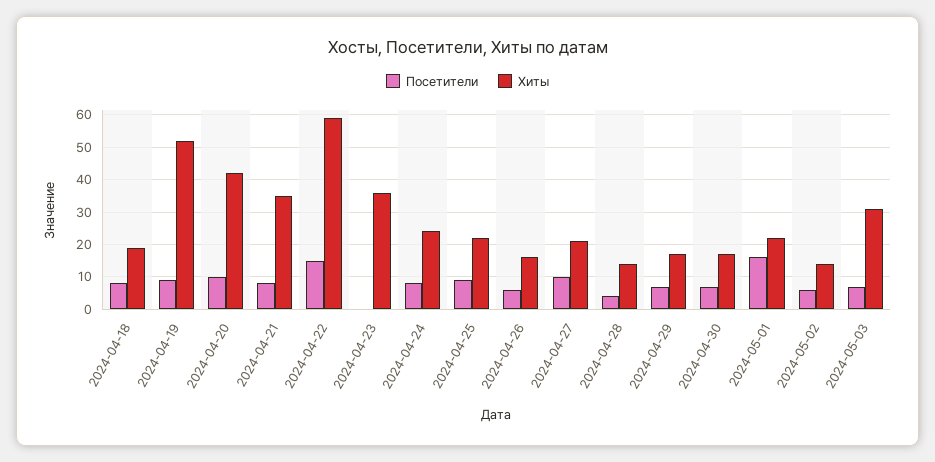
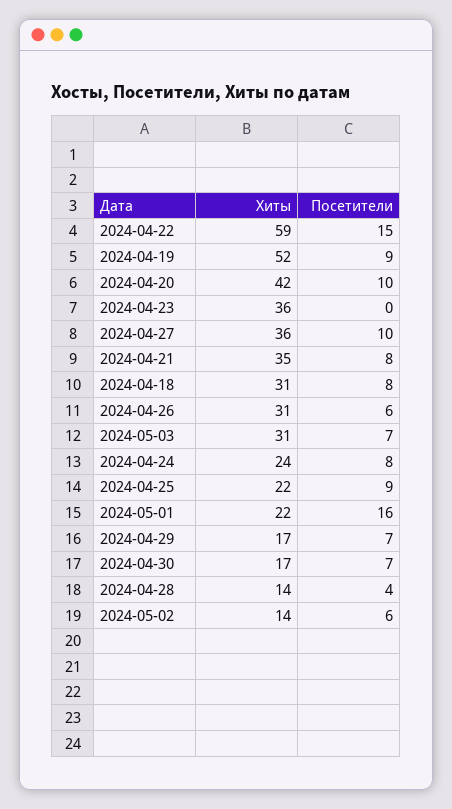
Хиты, 2024-04-18: 20 -> 31
Хиты, 2024-04-26: 15 -> 31
Хиты, 2024-04-27: 20 -> 36

